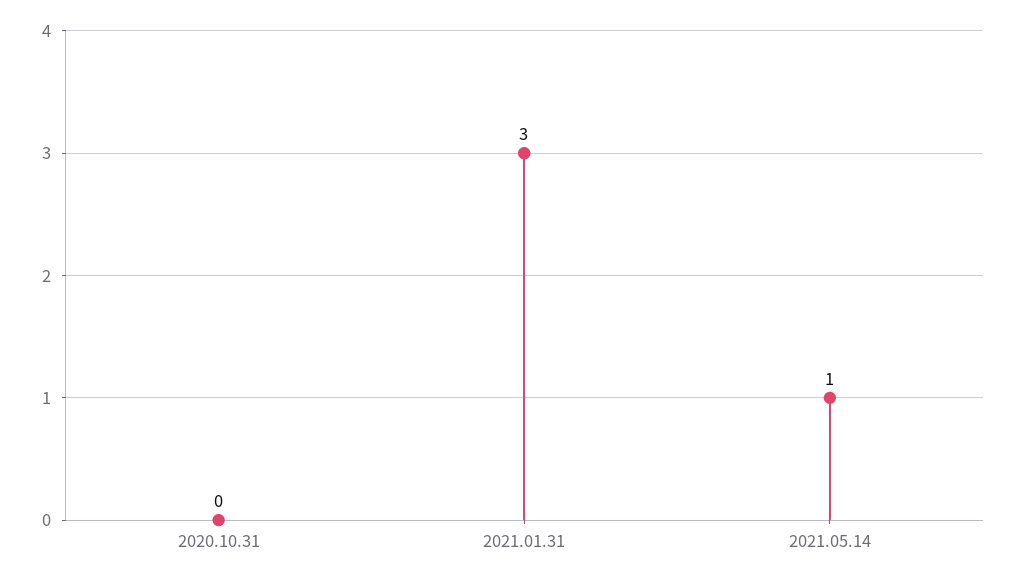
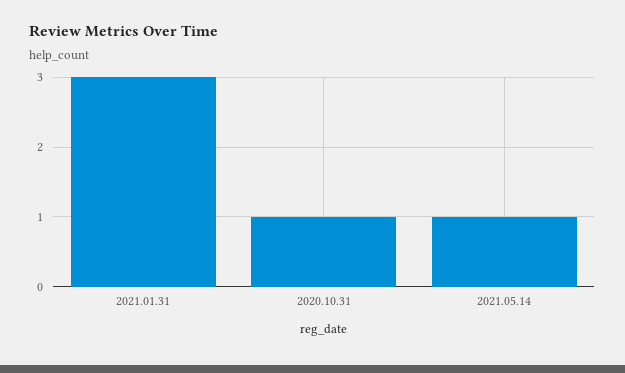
2020.10.31: 0 -> 1

